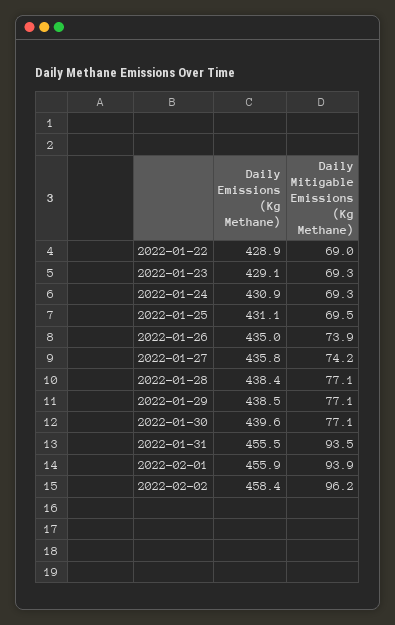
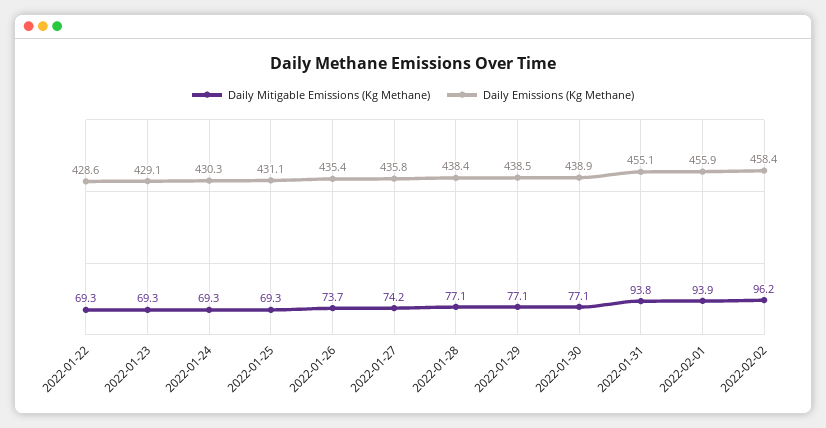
Daily Emissions (Kg Methane), 2022-01-22: 428.9 -> 428.6
Daily Mitigable Emissions (Kg Methane), 2022-01-22: 69 -> 69.3
Daily Emissions (Kg Methane), 2022-01-24: 430.9 -> 430.3
Daily Mitigable Emissions (Kg Methane), 2022-01-25: 69.5 -> 69.3
Daily Emissions (Kg Methane), 2022-01-26: 435 -> 435.4
Daily Mitigable Emissions (Kg Methane), 2022-01-26: 73.9 -> 73.7
Daily Emissions (Kg Methane), 2022-01-30: 439.6 -> 438.9
Daily Emissions (Kg Methane), 2022-01-31: 455.5 -> 455.1
Daily Mitigable Emissions (Kg Methane), 2022-01-31: 93.5 -> 93.8

